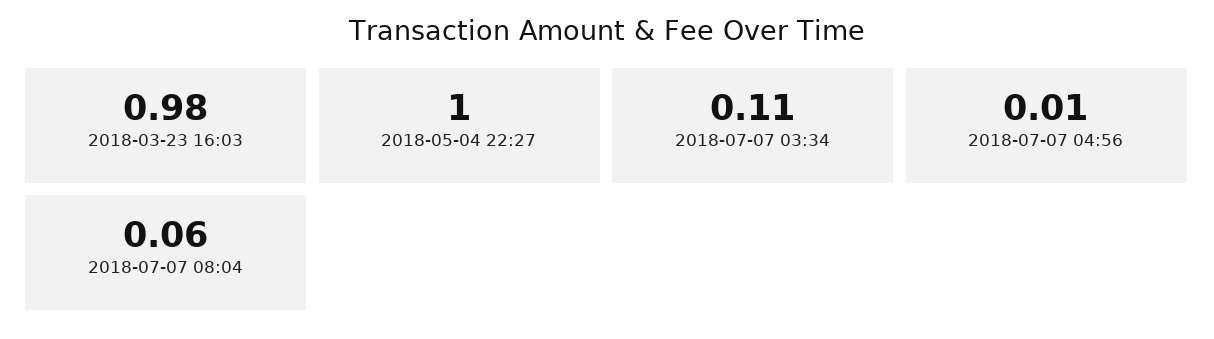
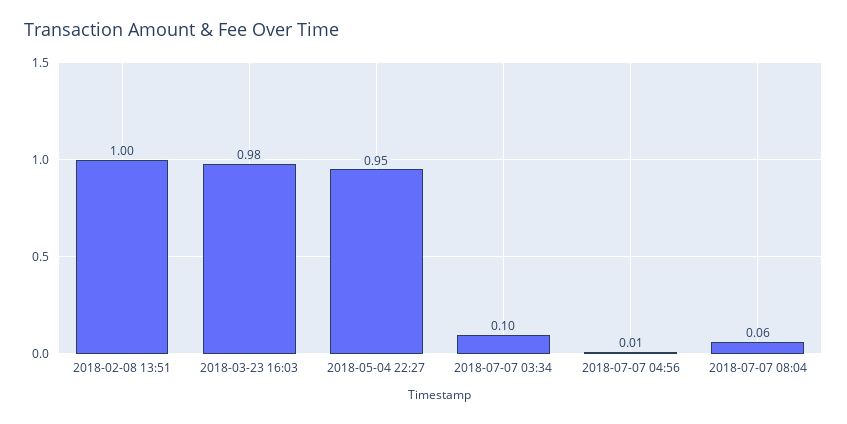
2018-05-04 22:27: 1 -> 0.95
2018-07-07 03:34: 0.11 -> 0.1
2018-02-08 13:51: none -> 1

